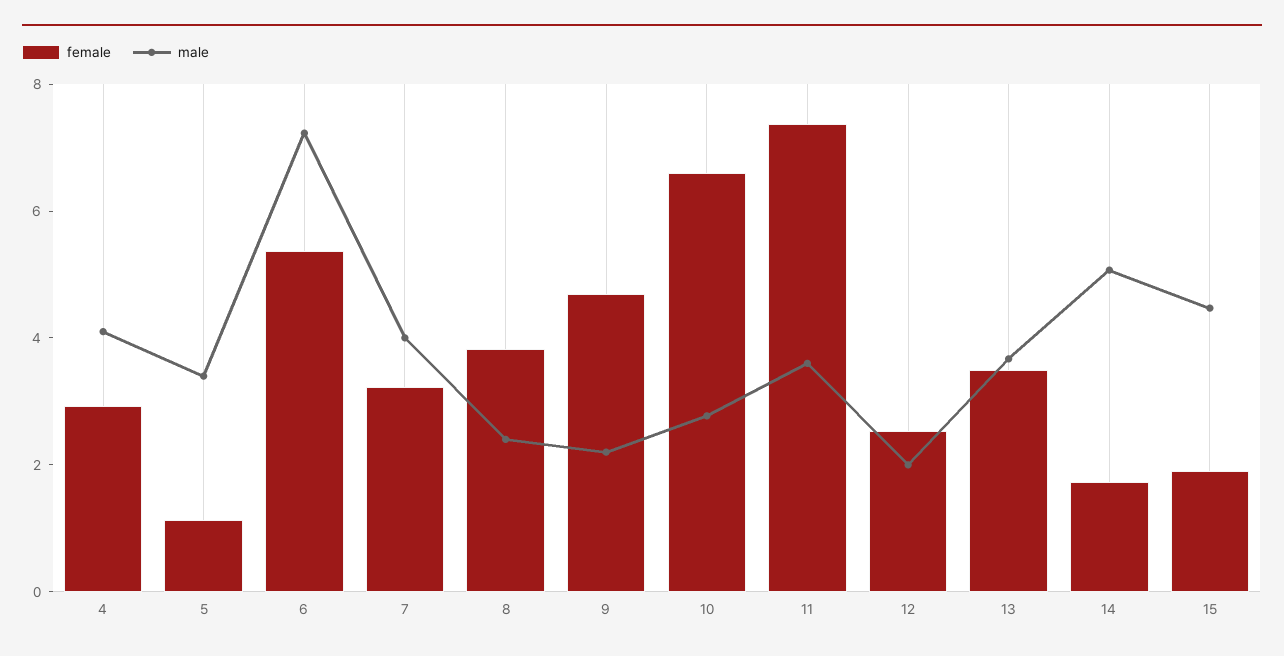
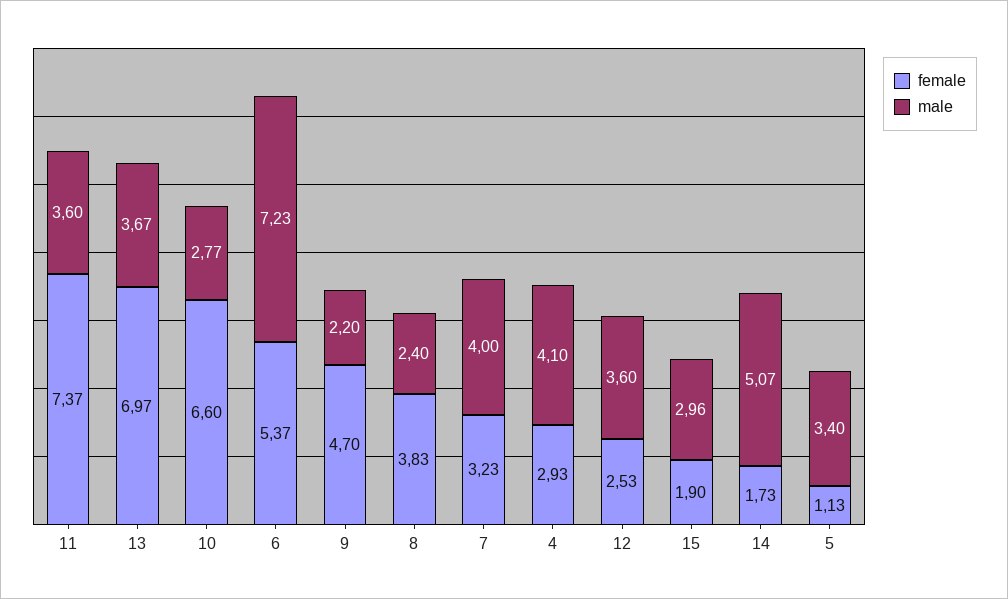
male, 12: 2 -> 3.6
female, 13: 3.5 -> 6.97
male, 15: 4.5 -> 2.96

